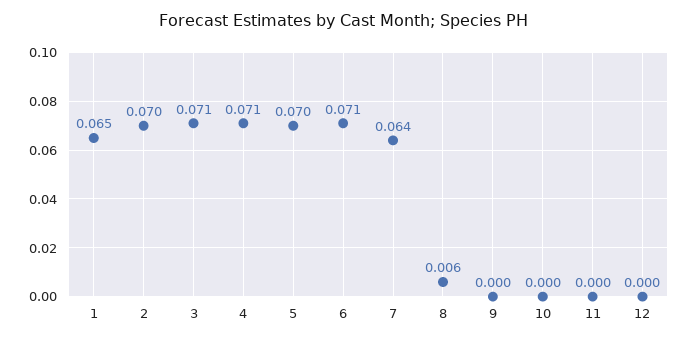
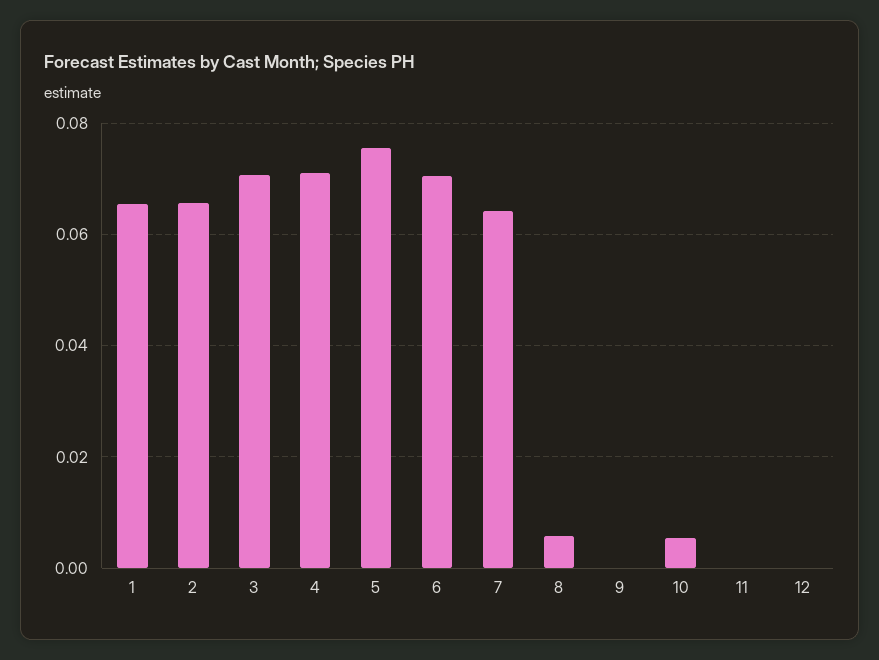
2: 0.07 -> 0.066
5: 0.07 -> 0.076
10: 0 -> 0.006

